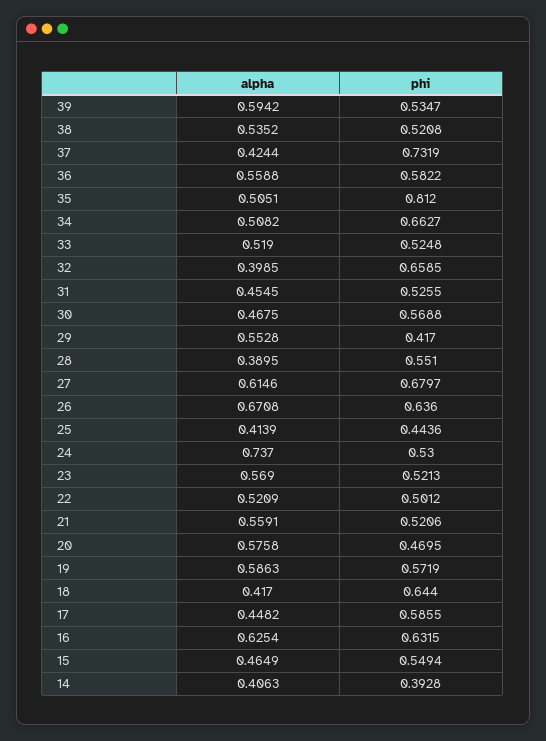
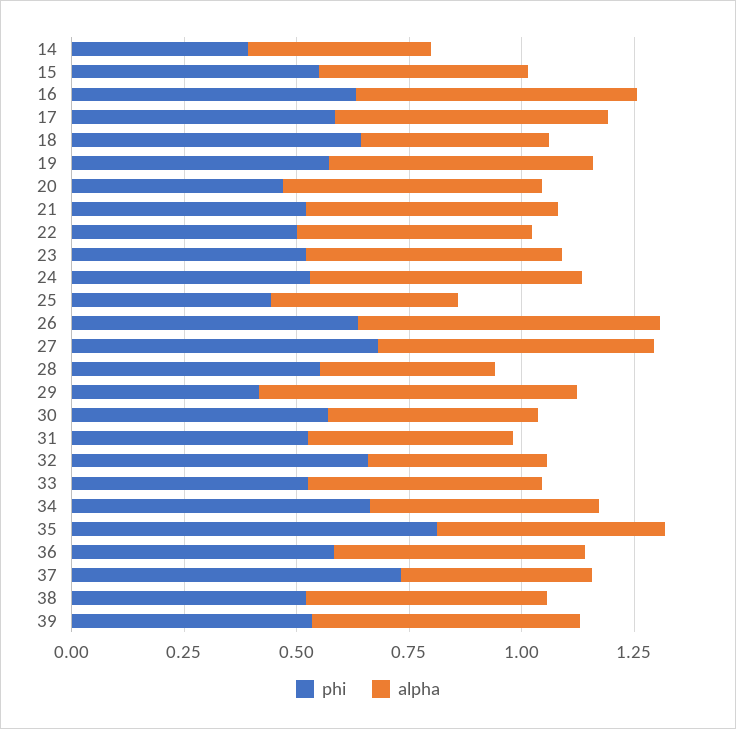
alpha, 29: 0.5528 -> 0.7
alpha, 24: 0.737 -> 0.6
alpha, 17: 0.4482 -> 0.6

